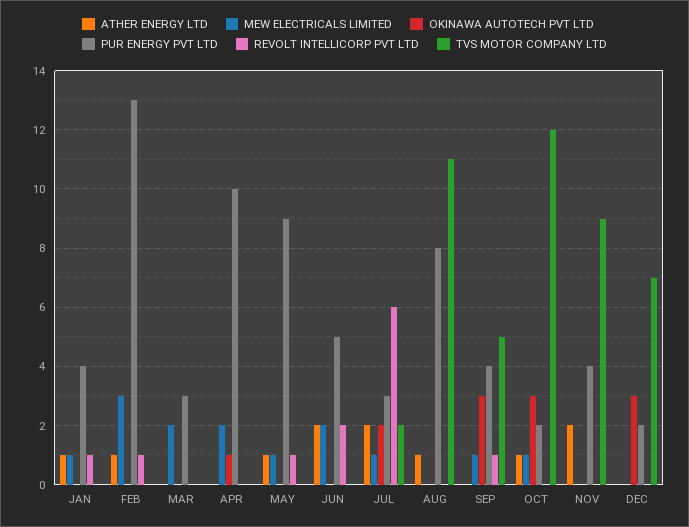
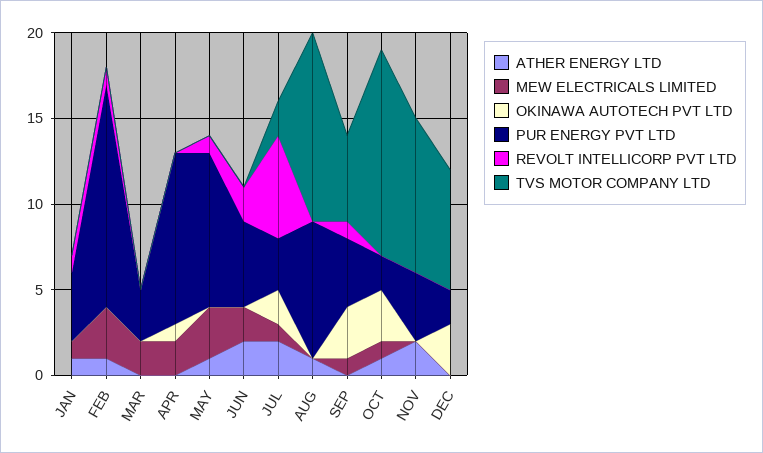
MEW ELECTRICALS LIMITED, MAY: 1 -> 3

